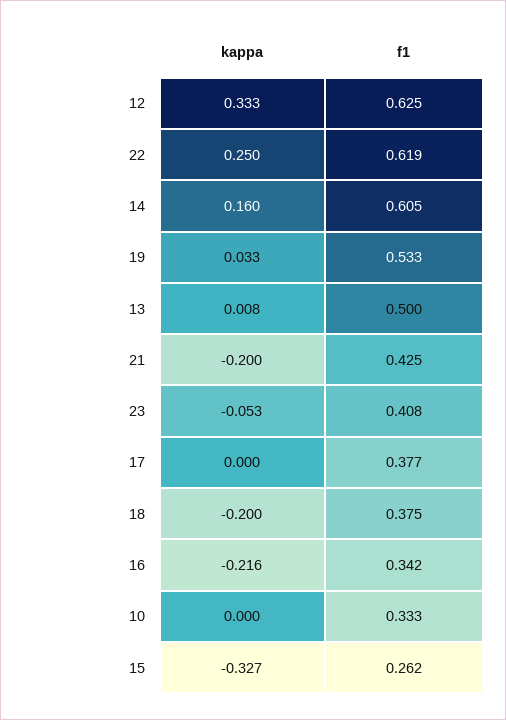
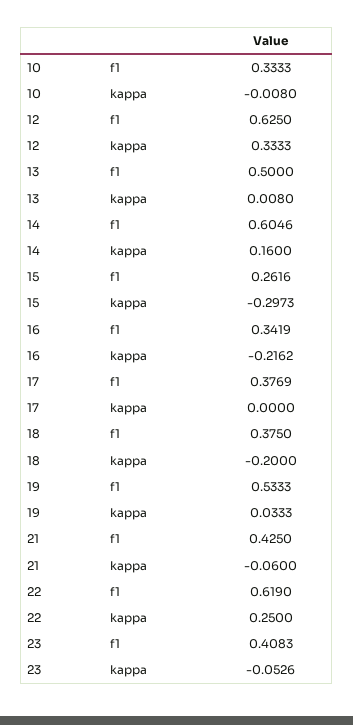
kappa, 21: -0.2 -> -0.06
kappa, 10: 0 -> -0.008
kappa, 15: -0.327 -> -0.2973

